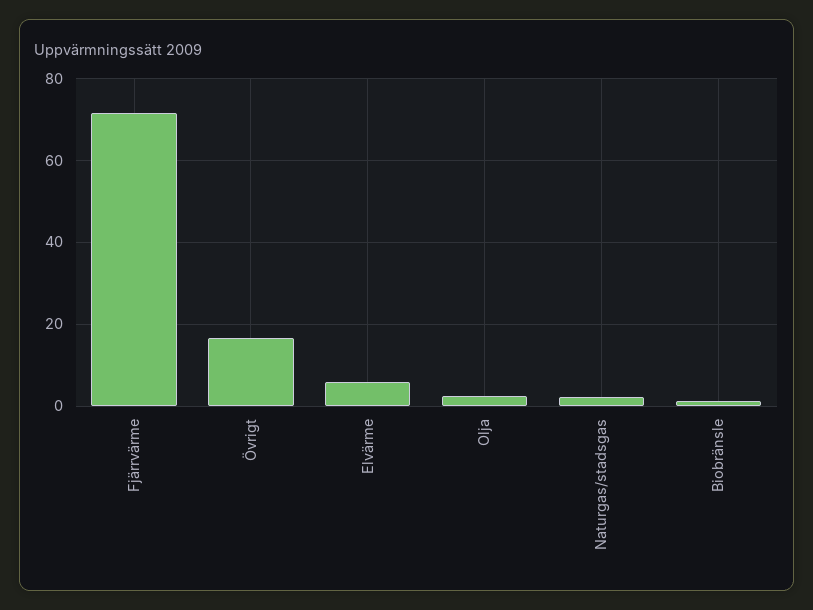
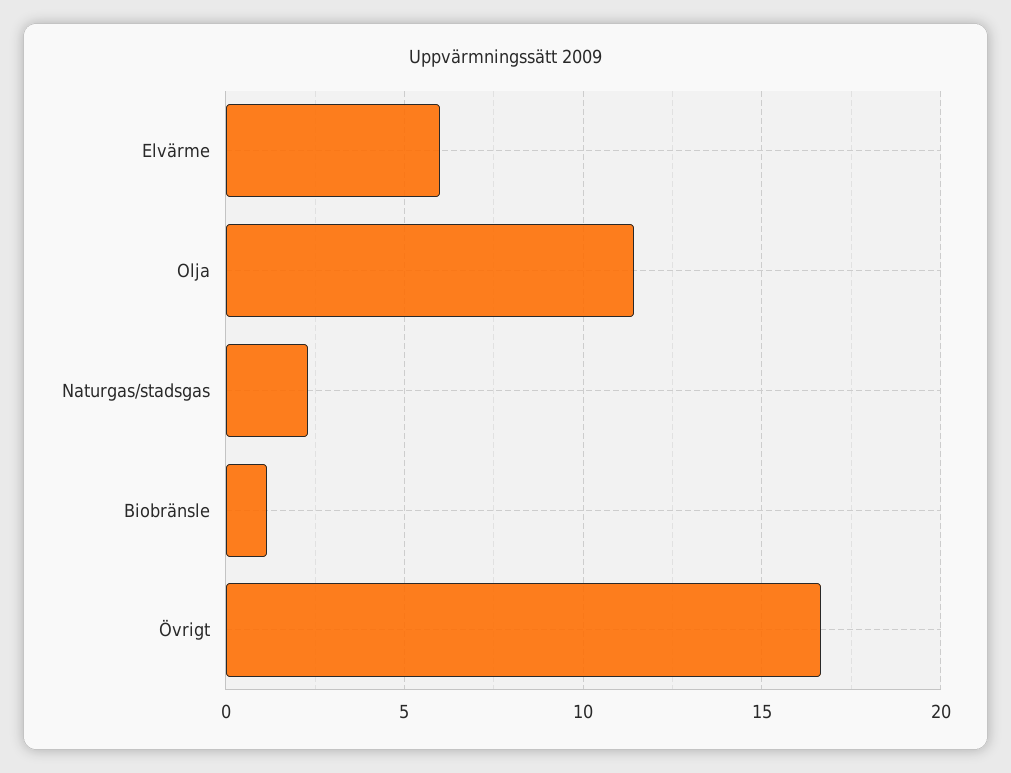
Fjärrvärme: 72 -> none
Olja: 2 -> 11.5

